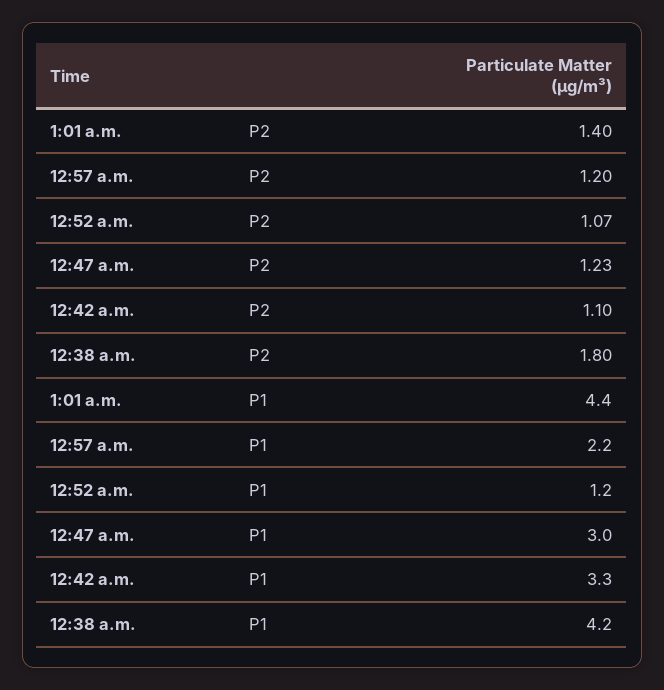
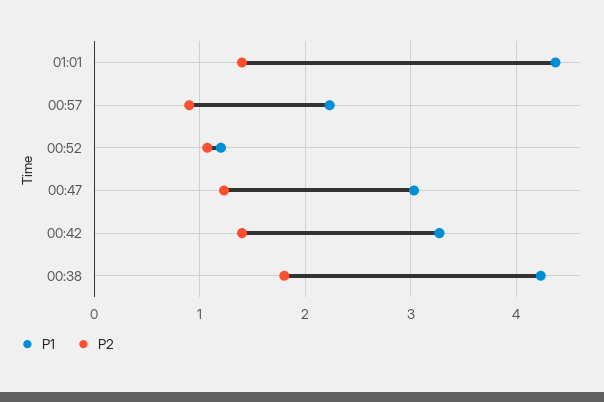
P2, 12:57 a.m.: 1.2 -> 0.9
P2, 12:42 a.m.: 1.1 -> 1.4

